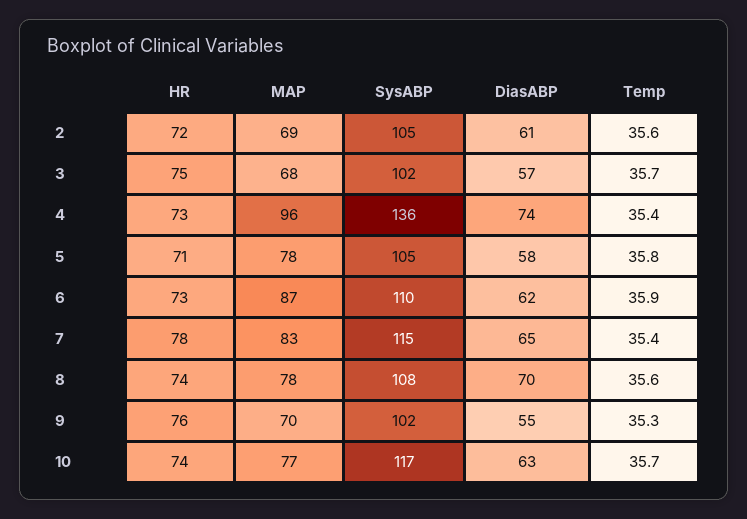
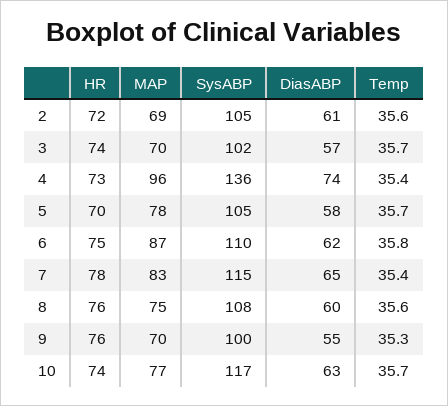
HR, 3: 75 -> 74
MAP, 3: 68 -> 70
HR, 5: 71 -> 70
Temp, 5: 35.8 -> 35.7
HR, 6: 73 -> 75
Temp, 6: 35.9 -> 35.8
HR, 8: 74 -> 76
MAP, 8: 78 -> 75
DiasABP, 8: 70 -> 60
SysABP, 9: 102 -> 100

